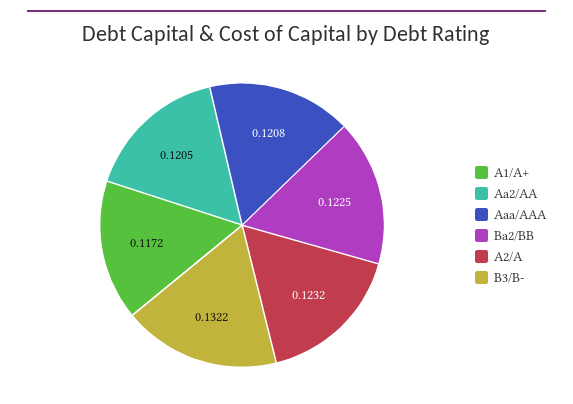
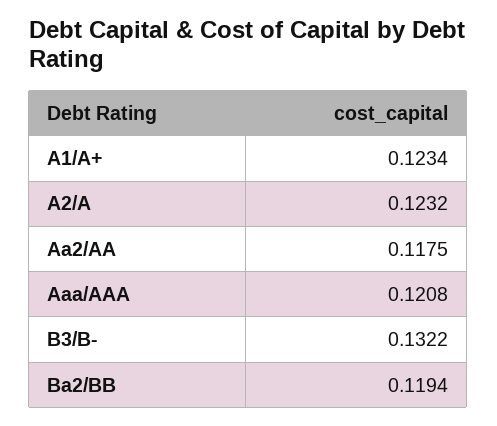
A1/A+: 0.1172 -> 0.1234
Aa2/AA: 0.1205 -> 0.1175
Ba2/BB: 0.1225 -> 0.1194

